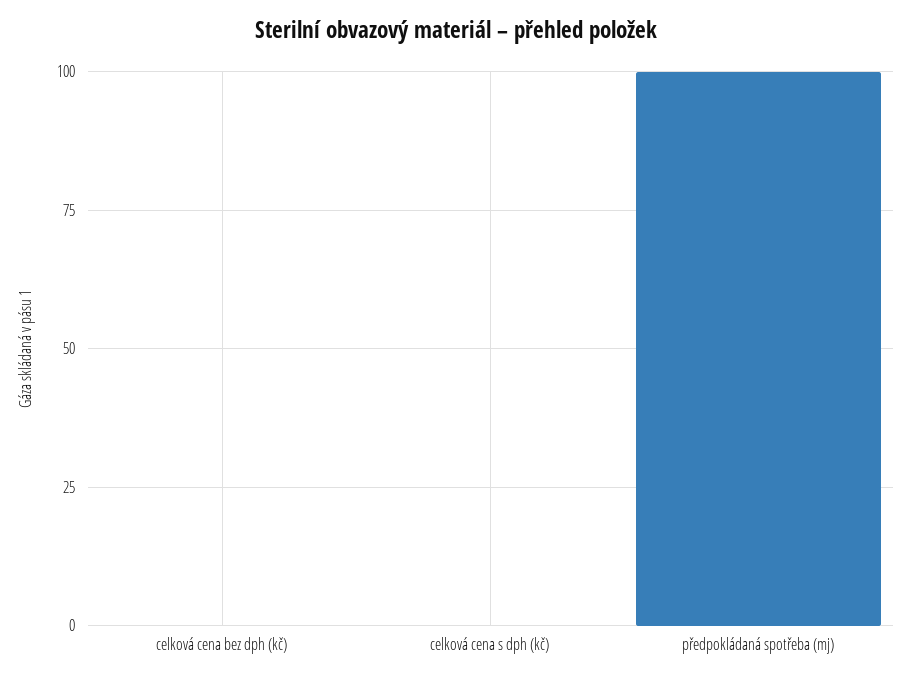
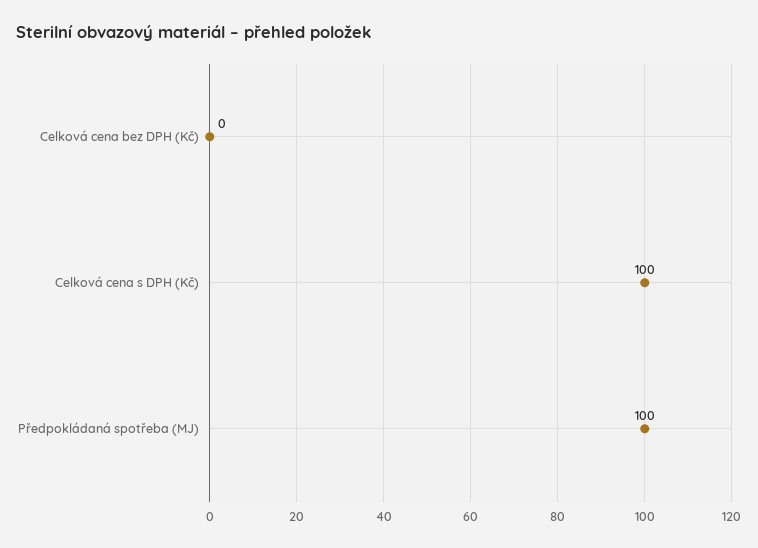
celková cena s dph (kč): 0 -> 100

